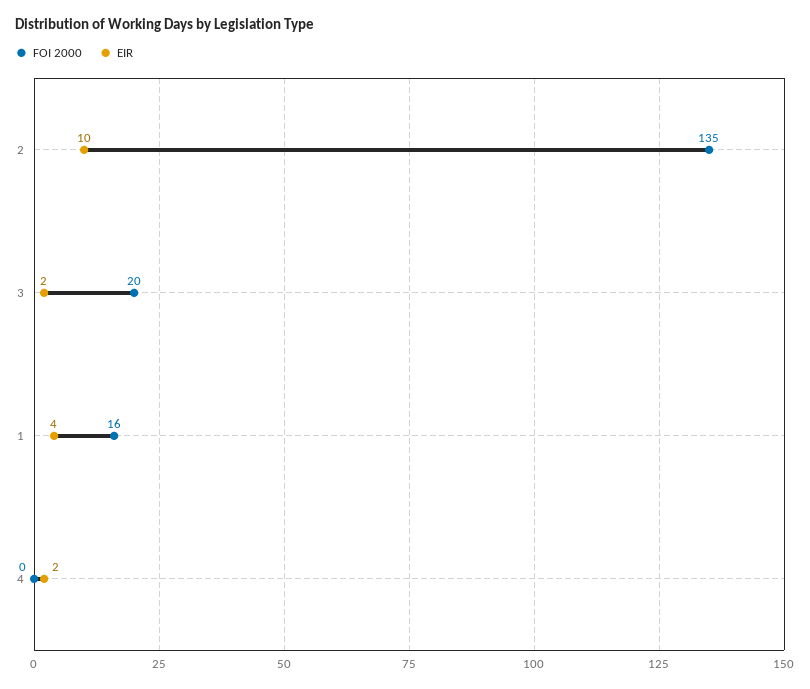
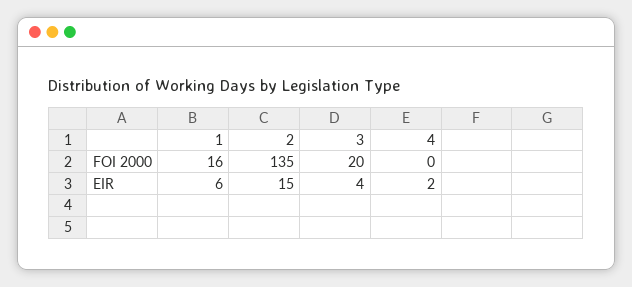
EIR, 2: 10 -> 15
EIR, 3: 2 -> 4
EIR, 1: 4 -> 6

